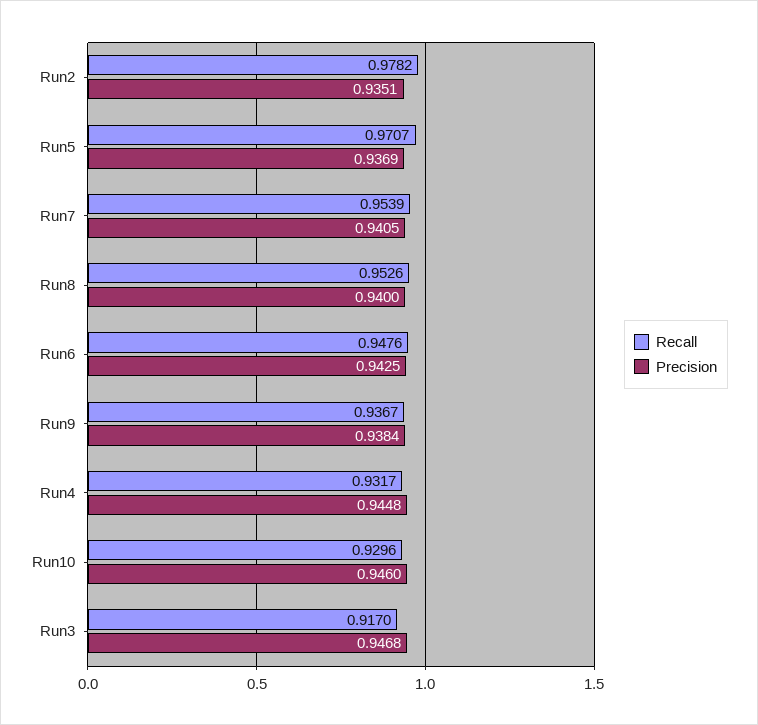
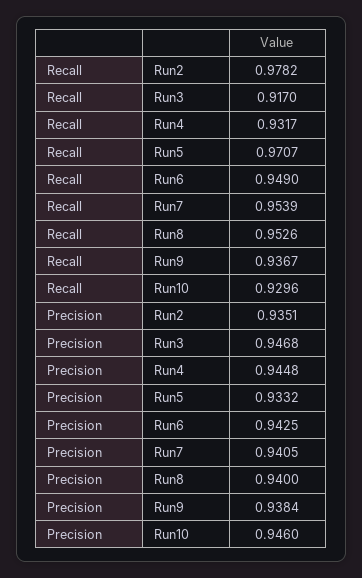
Precision, Run5: 0.9369 -> 0.9332
Recall, Run6: 0.9476 -> 0.949

